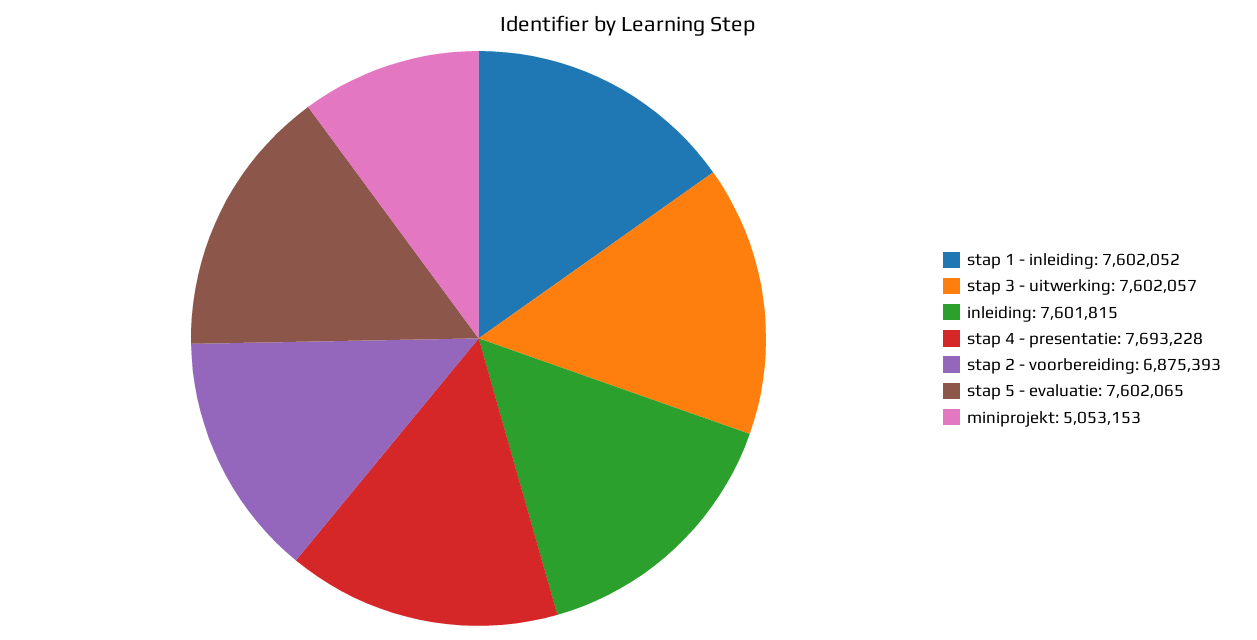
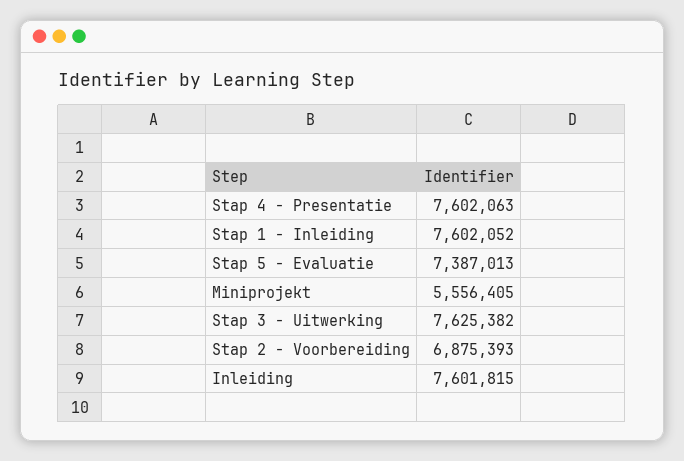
stap 3 - uitwerking: 7602057 -> 7625382
stap 4 - presentatie: 7693228 -> 7602063
stap 5 - evaluatie: 7602065 -> 7387013
miniprojekt: 5053153 -> 5556405

